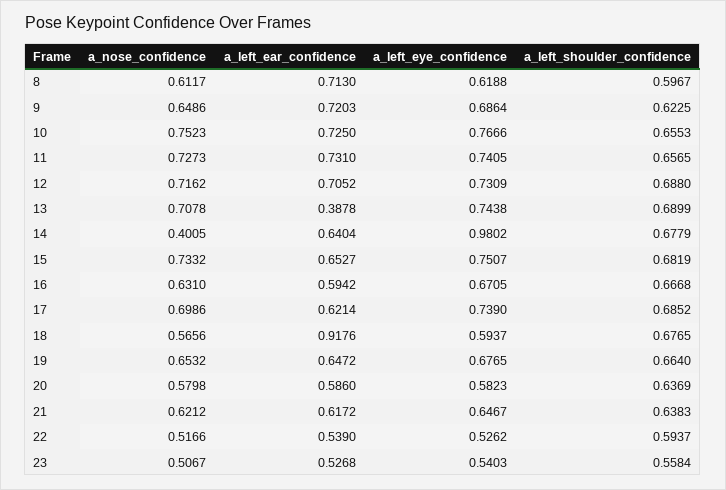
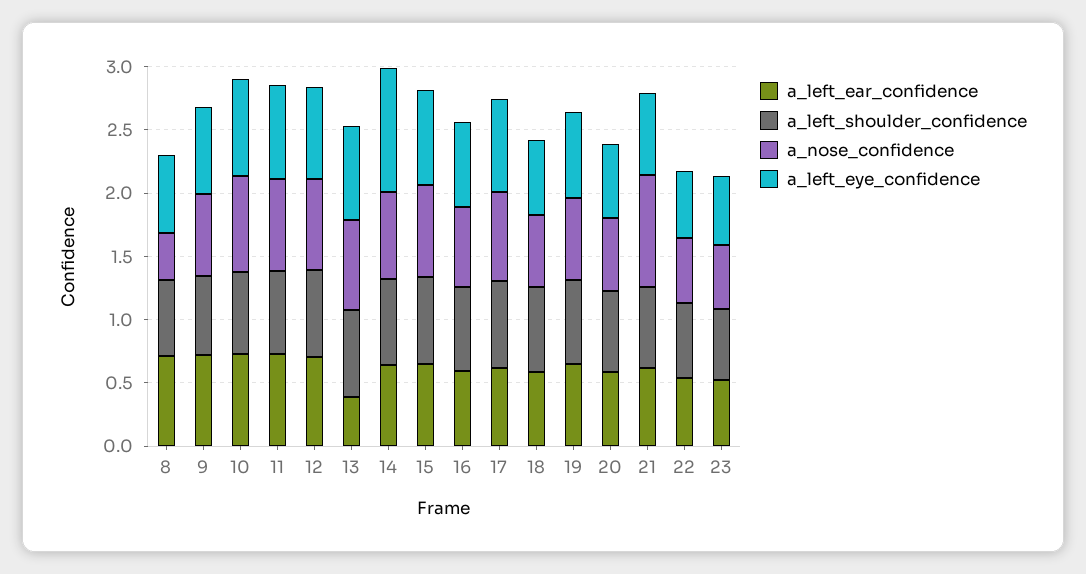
a_nose_confidence, 8: 0.6117 -> 0.4
a_nose_confidence, 14: 0.4005 -> 0.7
a_left_ear_confidence, 18: 0.9176 -> 0.6
a_nose_confidence, 21: 0.6212 -> 0.9

